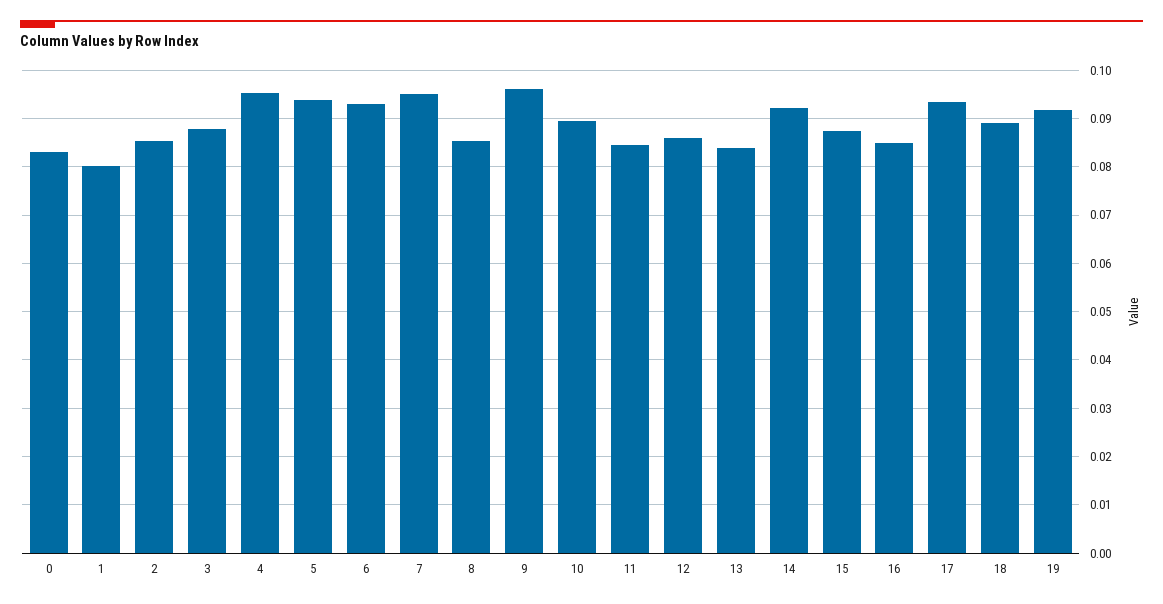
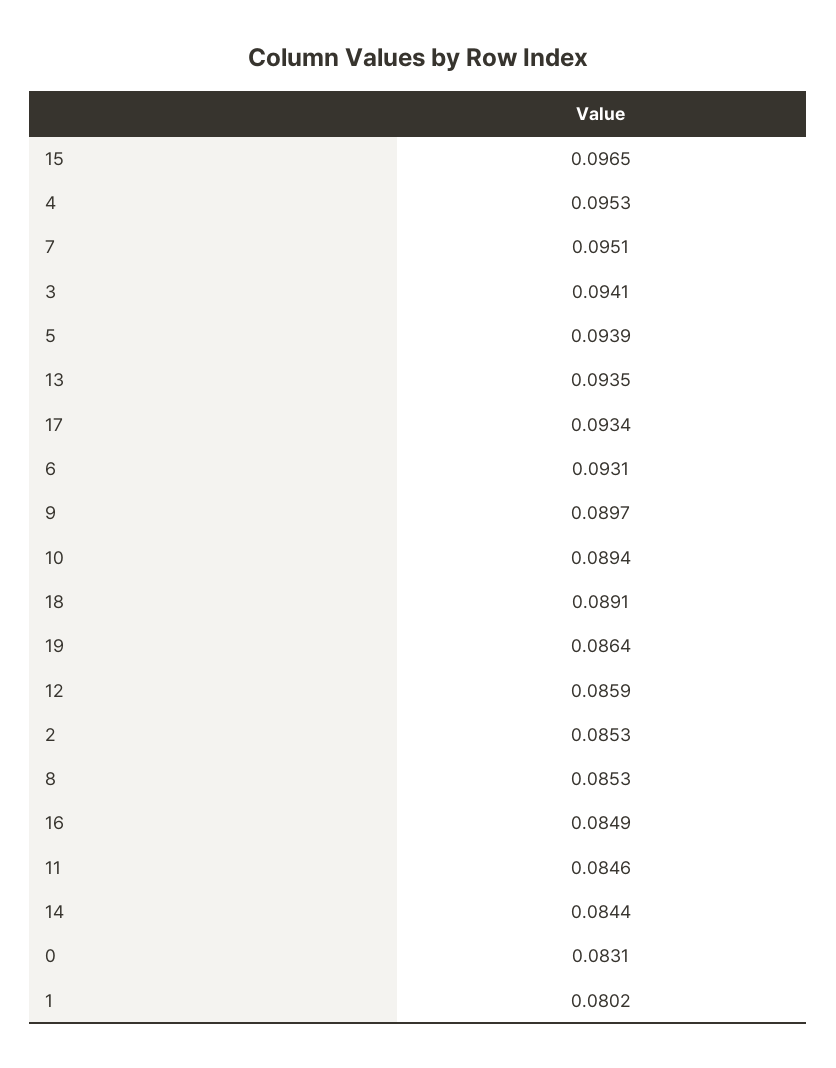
3: 0.088 -> 0.0941
9: 0.096 -> 0.0897
13: 0.084 -> 0.0935
14: 0.092 -> 0.0844
15: 0.088 -> 0.0965
19: 0.092 -> 0.0864

